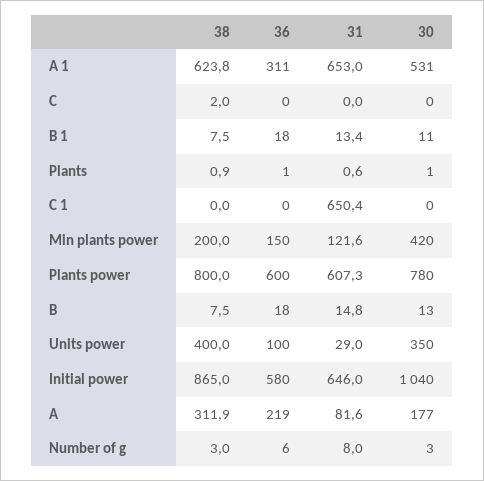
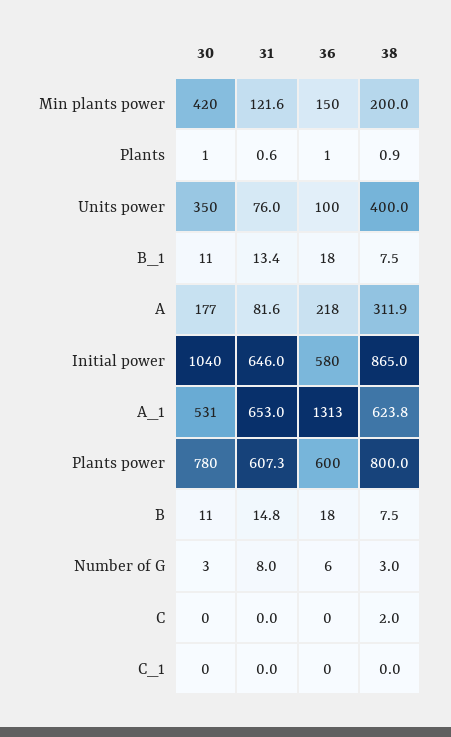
36, A 1: 311 -> 1313
31, C 1: 650.4 -> 0
30, B: 13 -> 11
31, Units power: 29 -> 76
36, A: 219 -> 218

